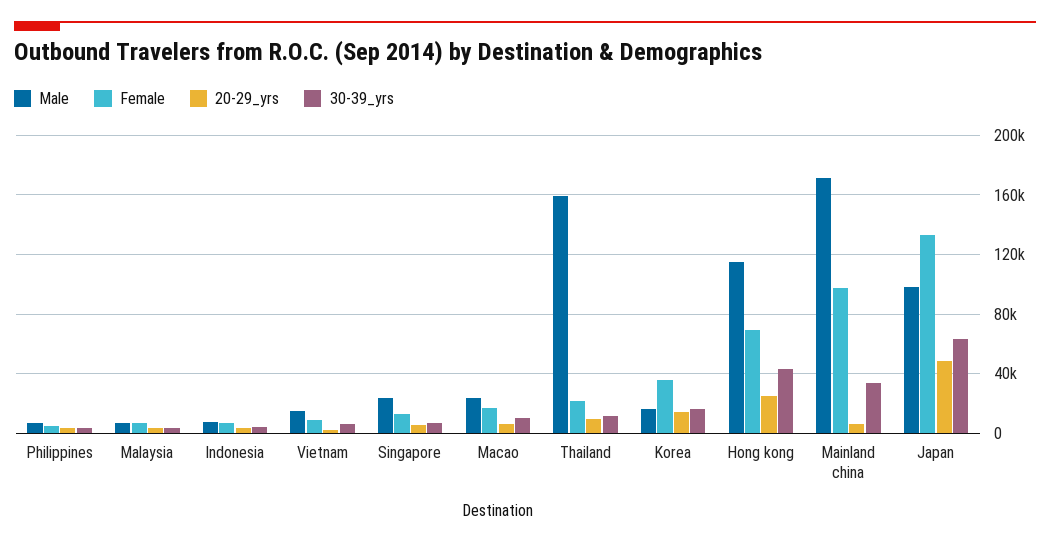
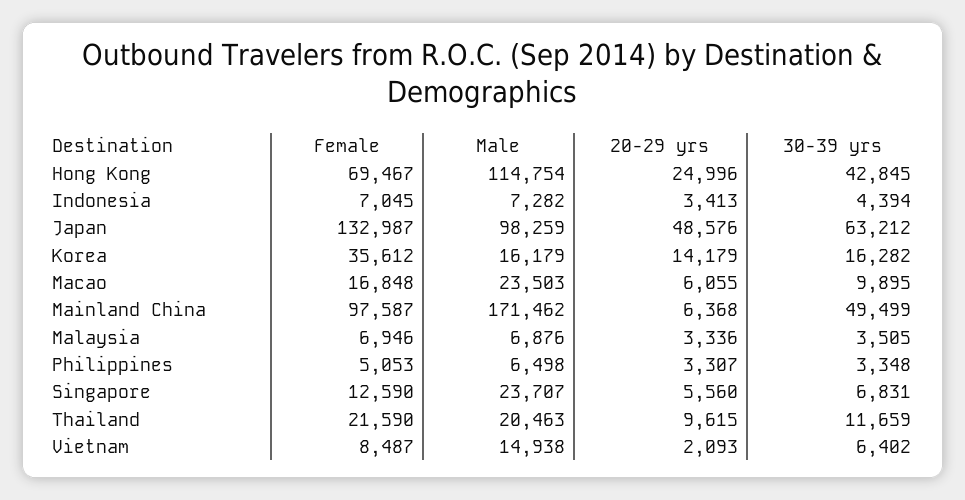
Male, Thailand: 160000 -> 20463
30-39_yrs, Mainland china: 35000 -> 49499

